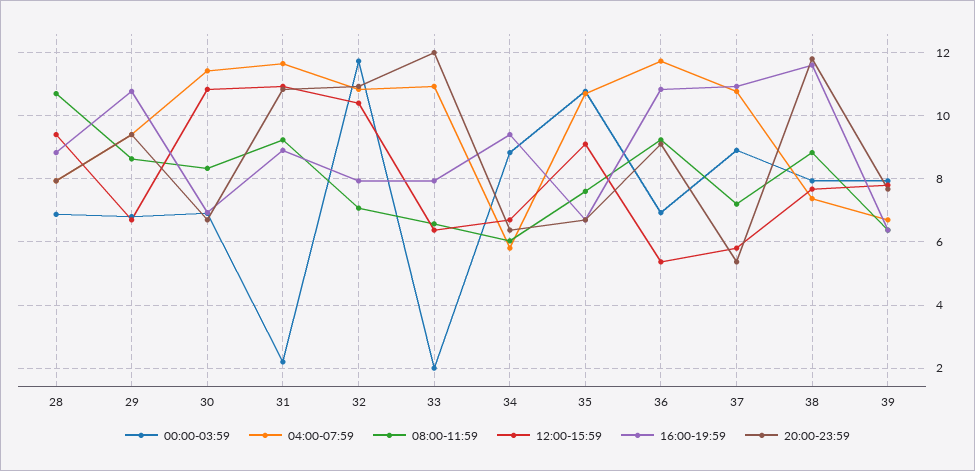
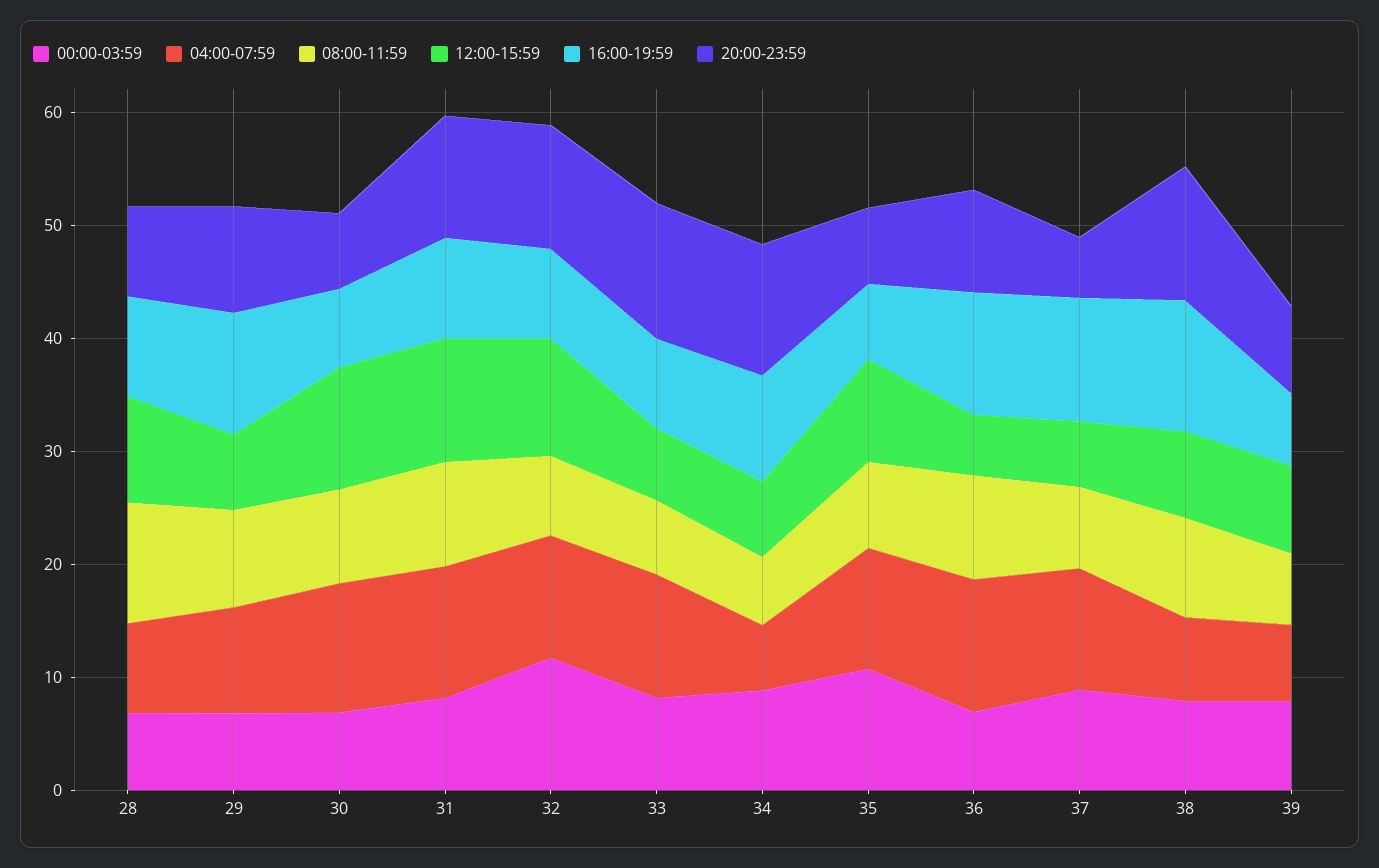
00:00-03:59, 31: 2.2 -> 8
00:00-03:59, 33: 2 -> 8
20:00-23:59, 34: 6.4 -> 12

